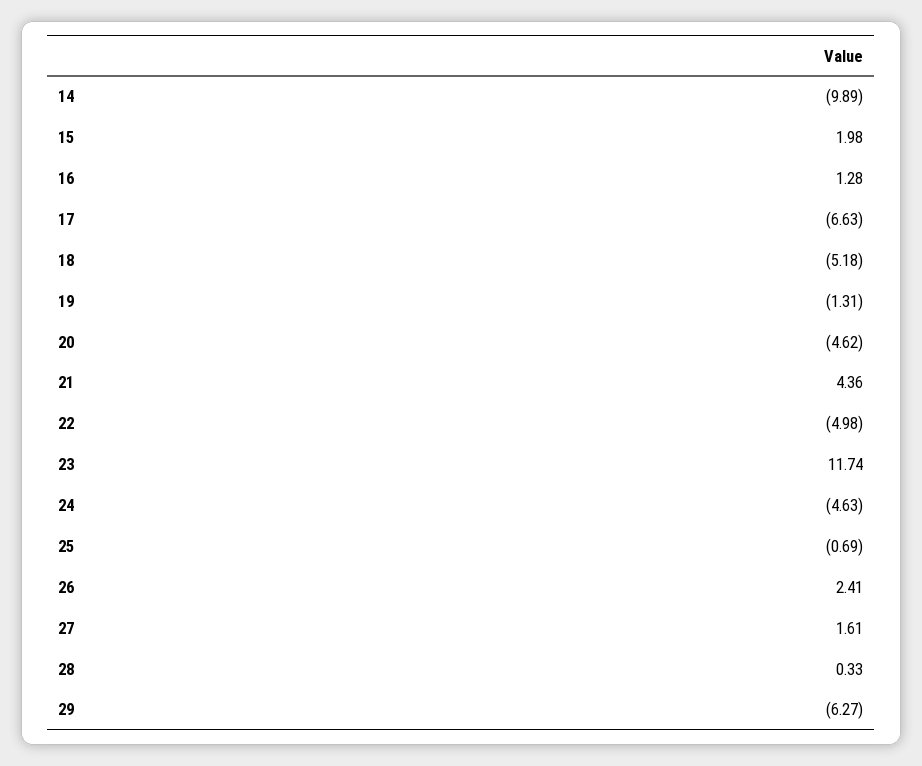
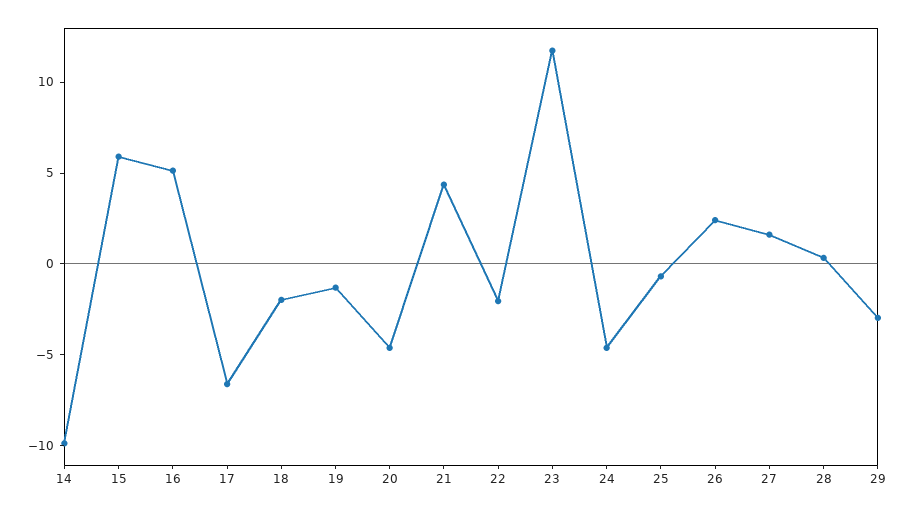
15: 1.98 -> 6
16: 1.28 -> 5
18: -5.18 -> -2
22: -4.98 -> -2
29: -6.27 -> -3

